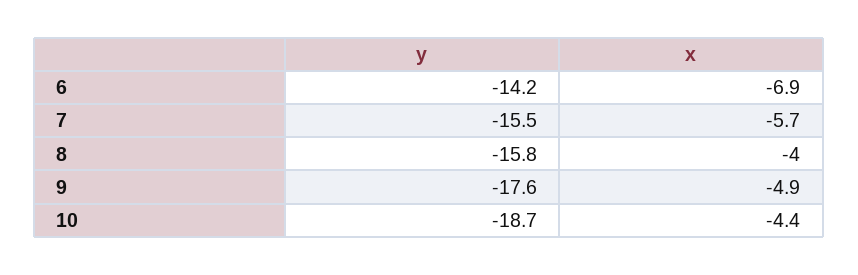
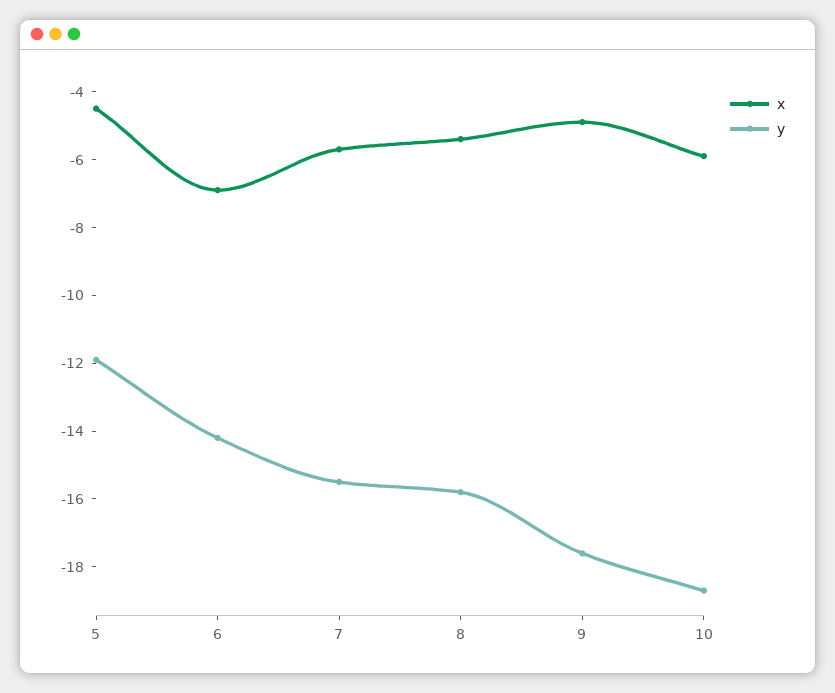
x, 8: -4 -> -5.5
x, 10: -4.4 -> -6
x, 5: none -> -4.5
y, 5: none -> -12

